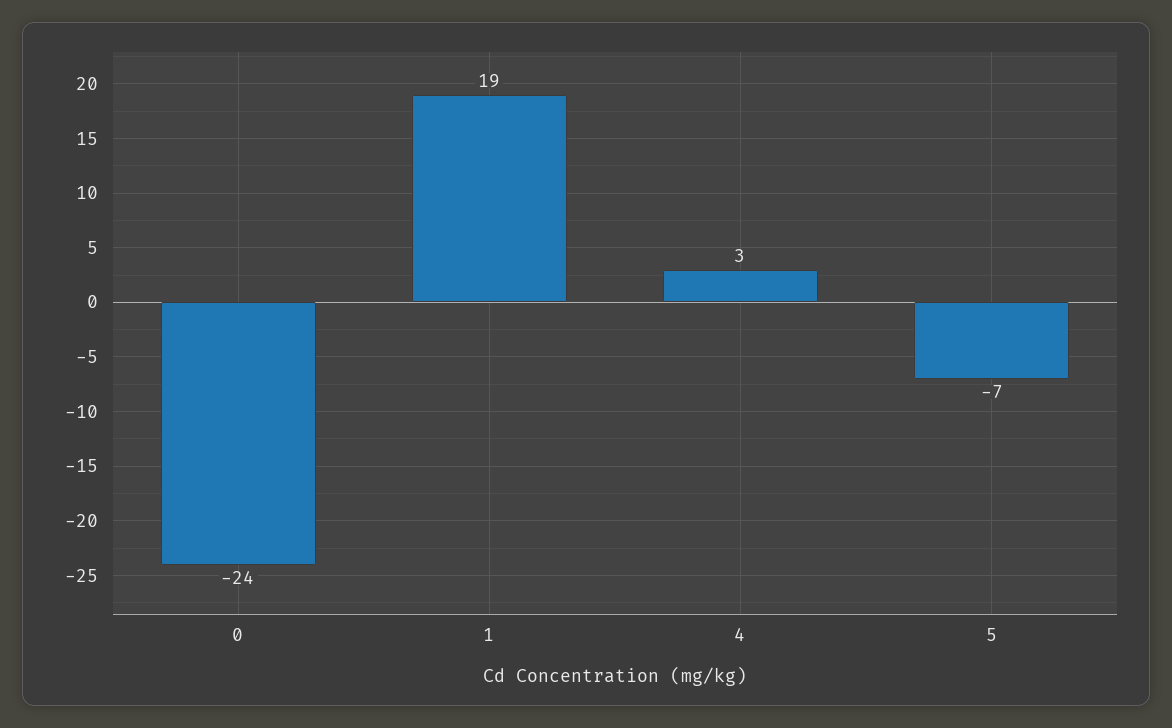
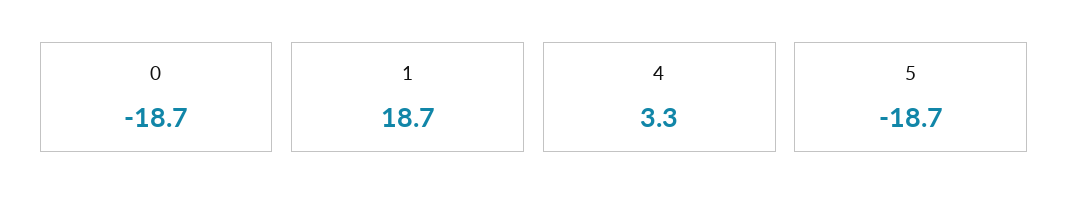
0: -24 -> -18.7
5: -7 -> -18.7

